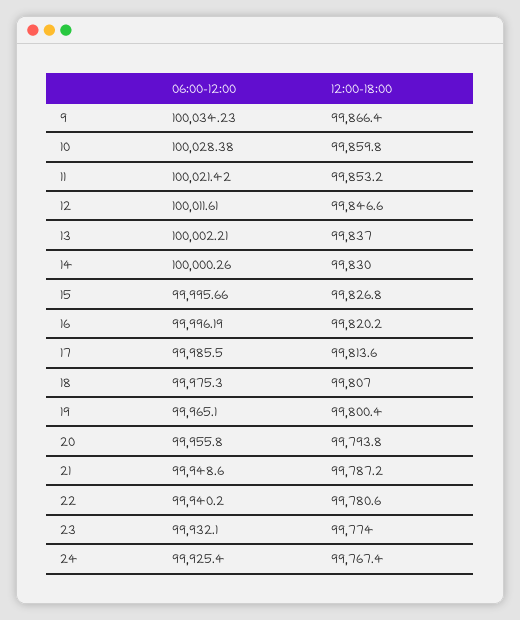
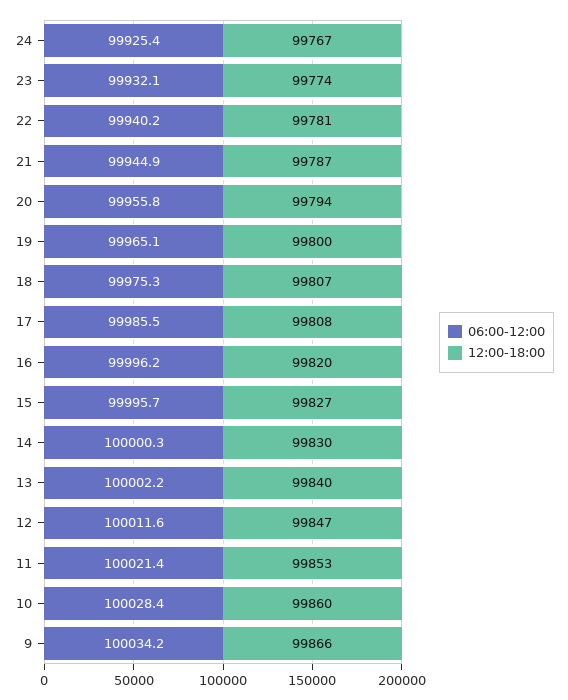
12:00-18:00, 13: 99837 -> 99840
12:00-18:00, 17: 99813.6 -> 99808
06:00-12:00, 21: 99948.6 -> 99944.9

